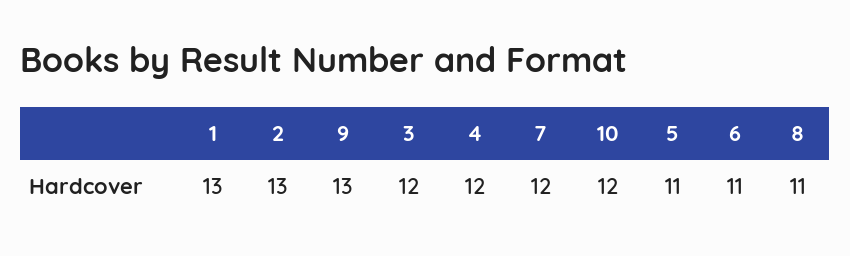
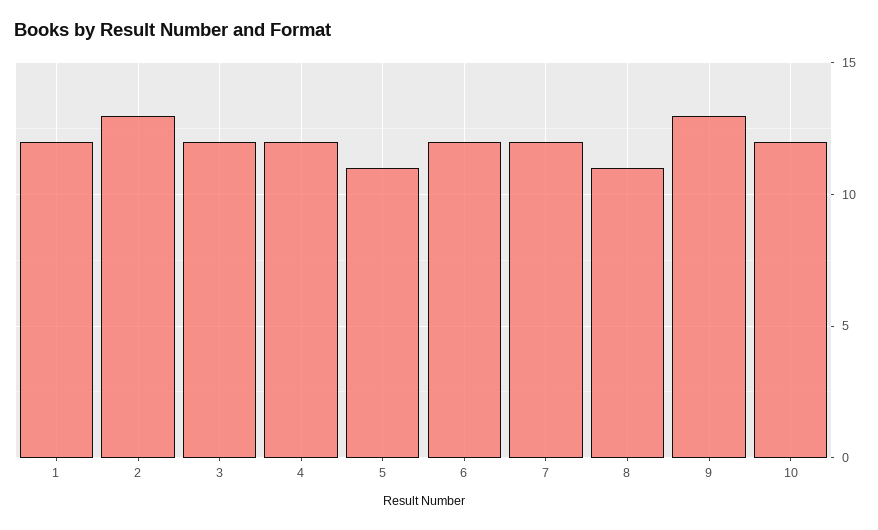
1: 13 -> 12
6: 11 -> 12

